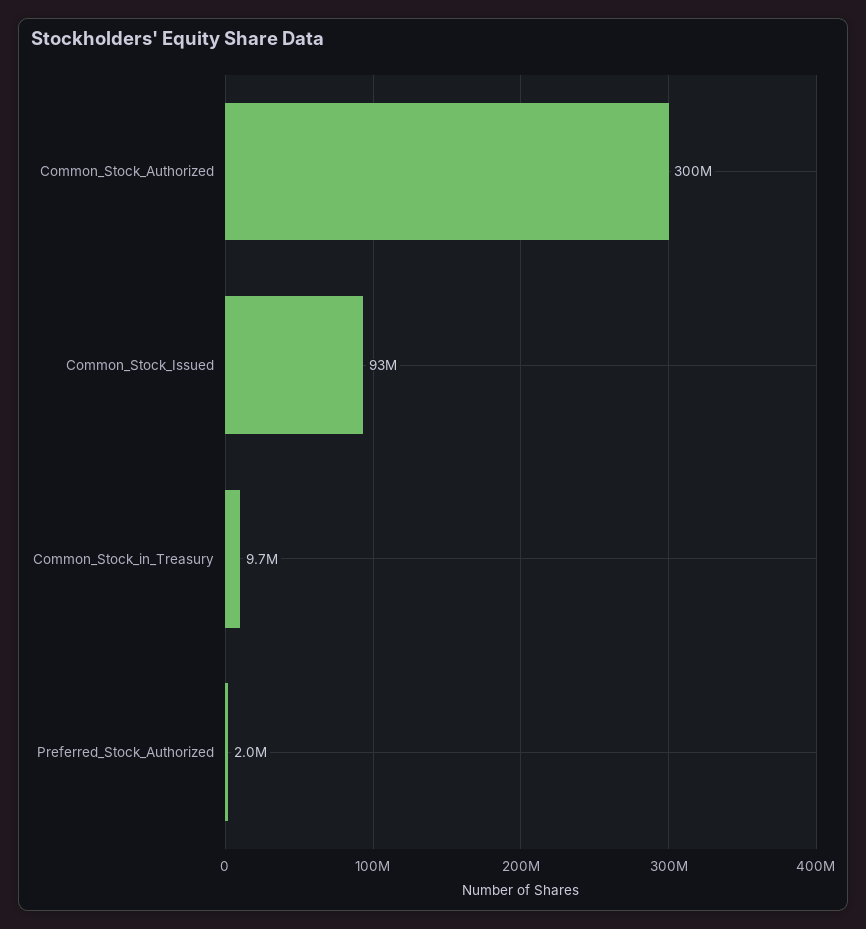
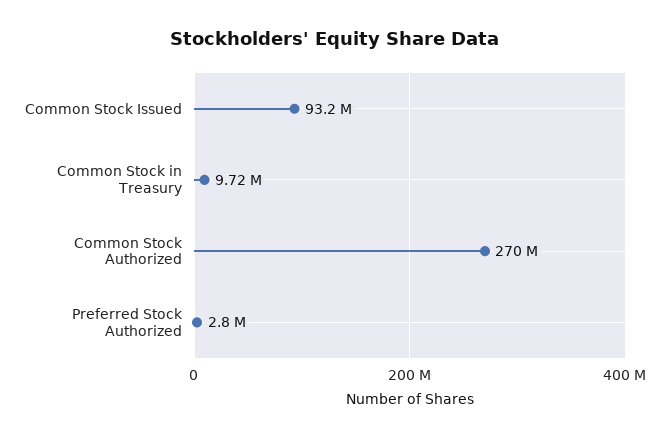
Common_Stock_Authorized: 300000000 -> 270000000
Preferred_Stock_Authorized: 2000000 -> 2800000

